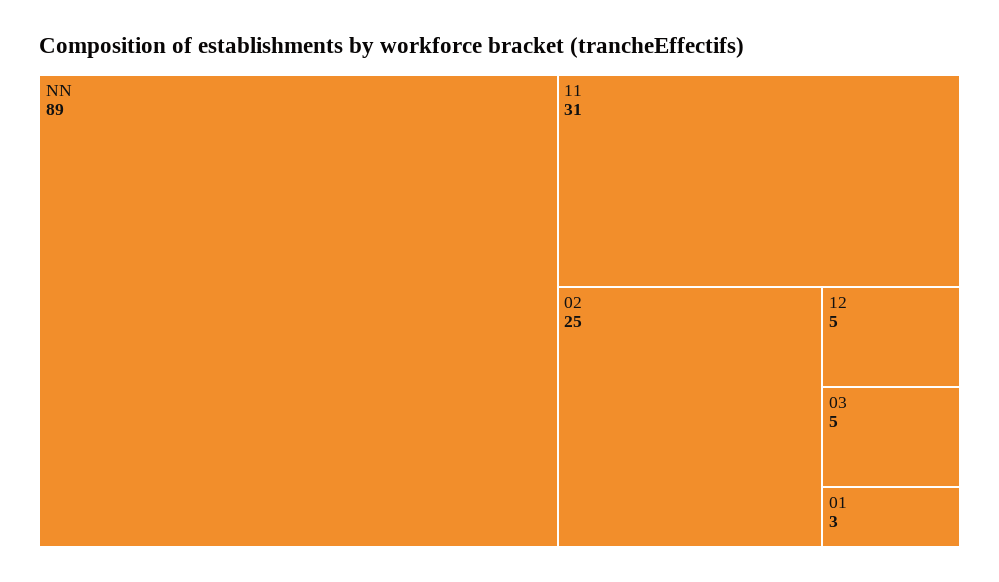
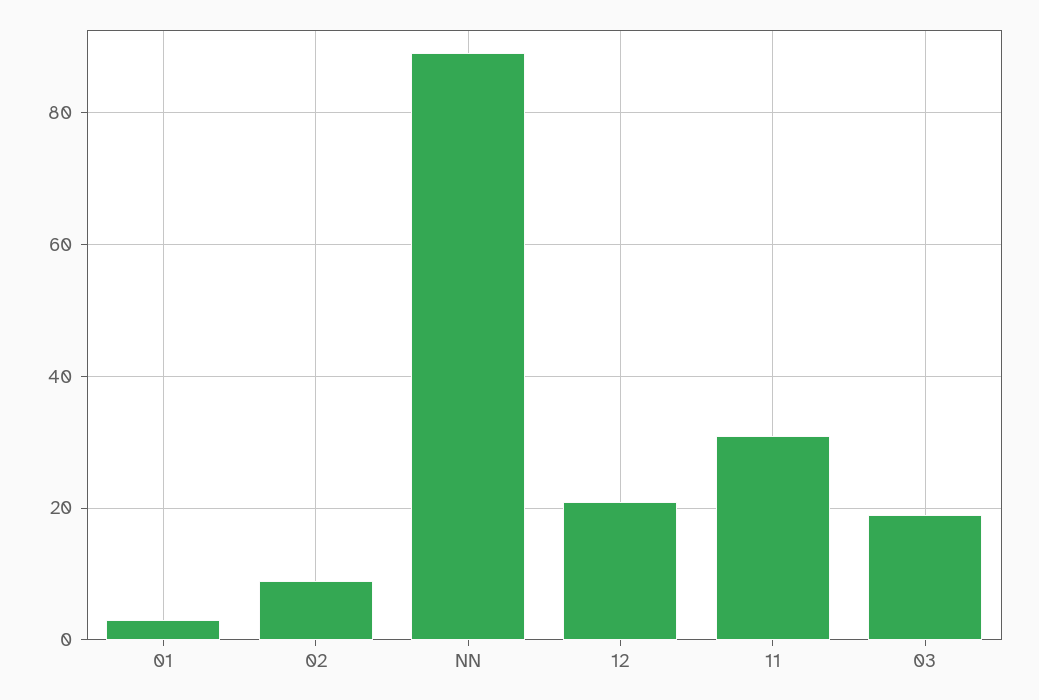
02: 25 -> 10
12: 5 -> 20
03: 5 -> 20

